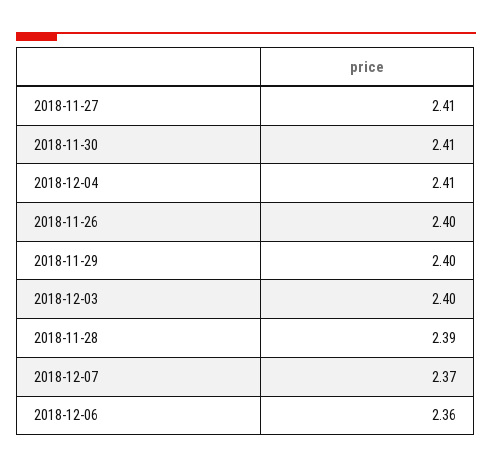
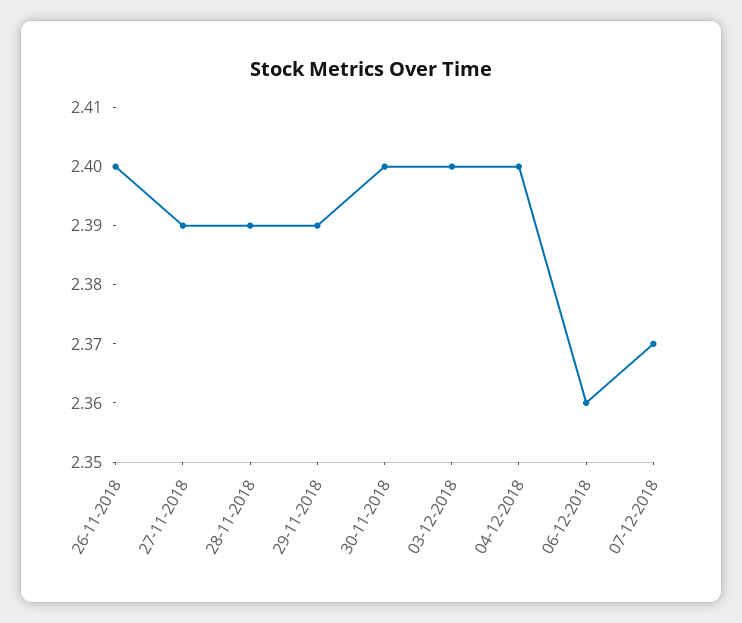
2018-11-27: 2.41 -> 2.39
2018-11-30: 2.41 -> 2.4
2018-12-04: 2.41 -> 2.4
2018-11-29: 2.4 -> 2.39

